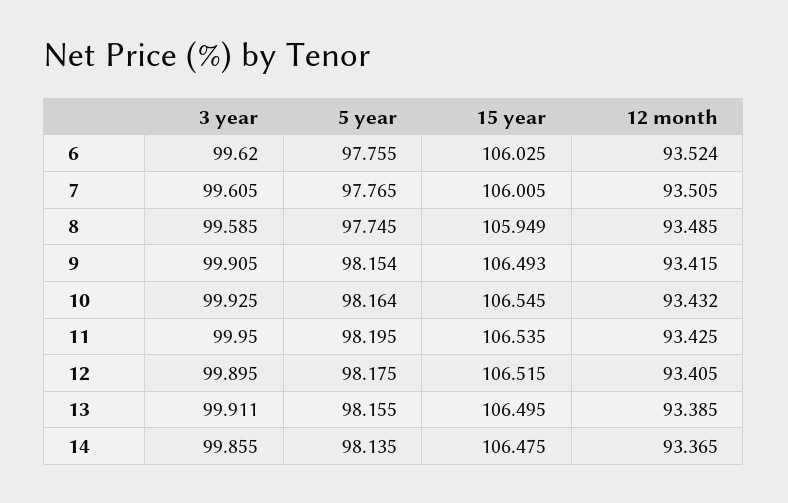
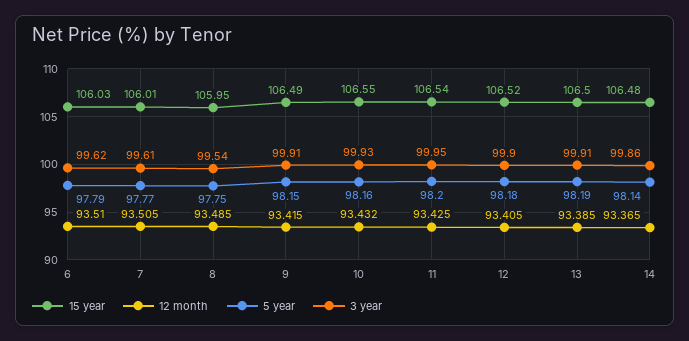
5 year, 6: 97.755 -> 97.79
12 month, 6: 93.524 -> 93.51
3 year, 8: 99.585 -> 99.54
5 year, 13: 98.155 -> 98.19

